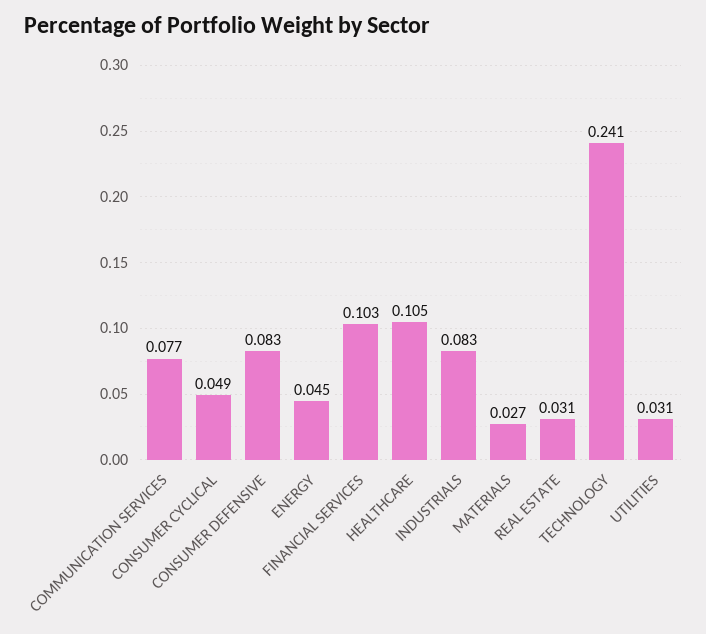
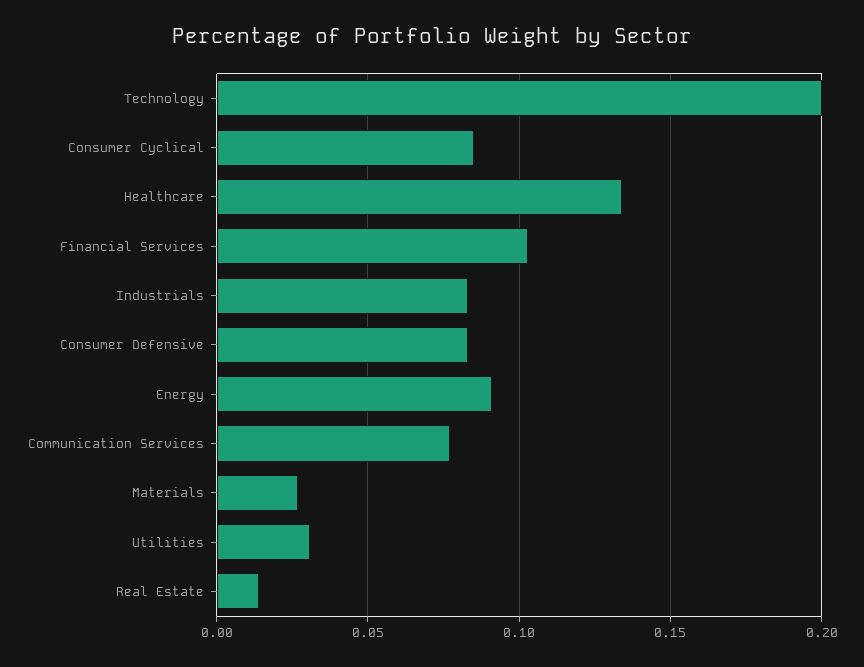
CONSUMER CYCLICAL: 0.049 -> 0.085
ENERGY: 0.045 -> 0.09
HEALTHCARE: 0.105 -> 0.135
REAL ESTATE: 0.031 -> 0.015
TECHNOLOGY: 0.241 -> 0.2

